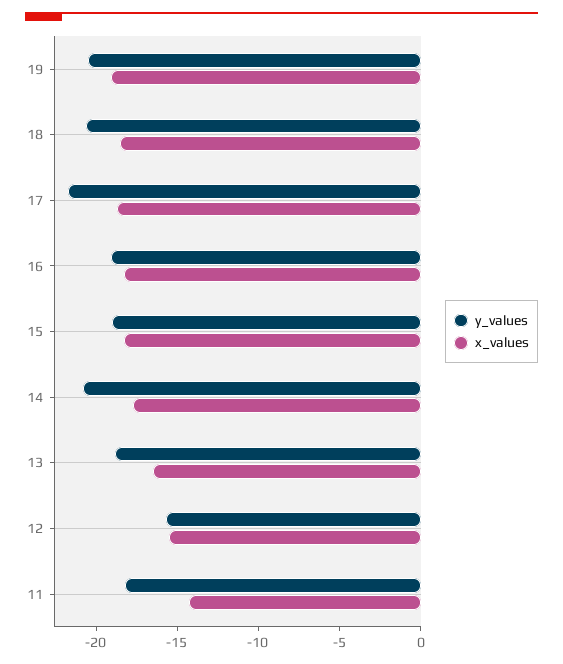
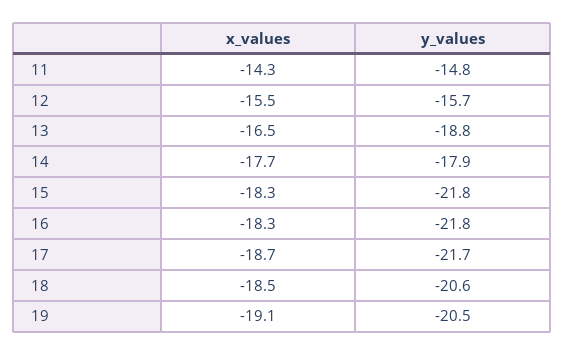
y_values, 16: -19 -> -21.8
y_values, 15: -19 -> -21.8
y_values, 14: -21 -> -17.9
y_values, 11: -18 -> -14.8

